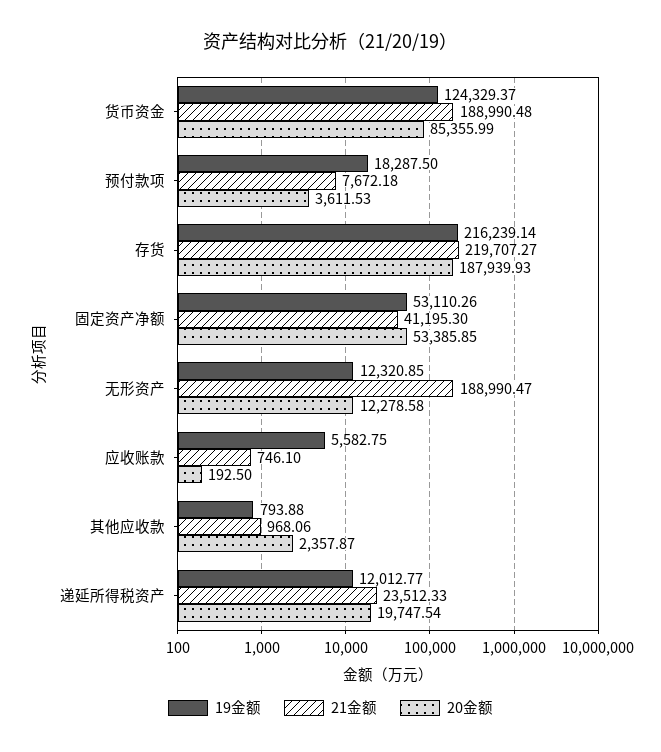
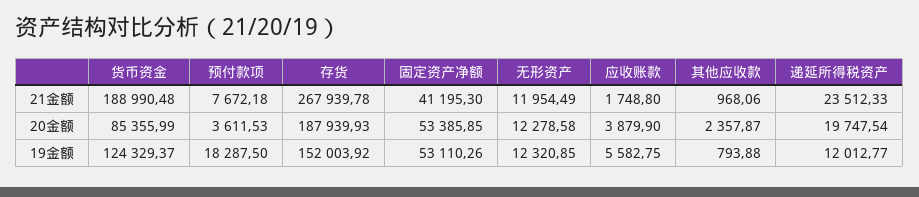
19金额, 存货: 216239.14 -> 152003.92
21金额, 存货: 219707.27 -> 267939.78
21金额, 无形资产: 188990.47 -> 11954.49
21金额, 应收账款: 746.1 -> 1748.8
20金额, 应收账款: 192.5 -> 3879.9

